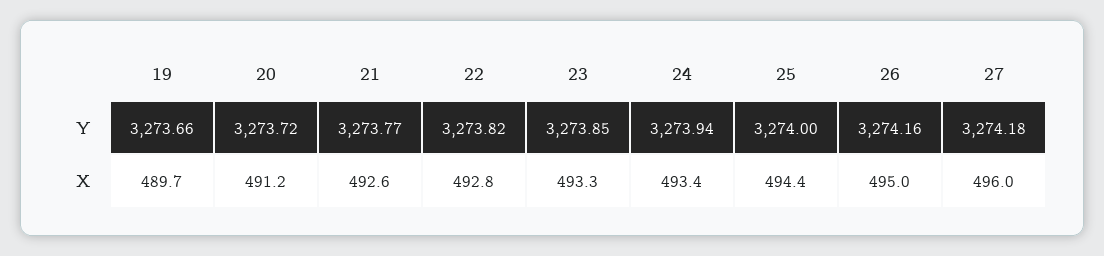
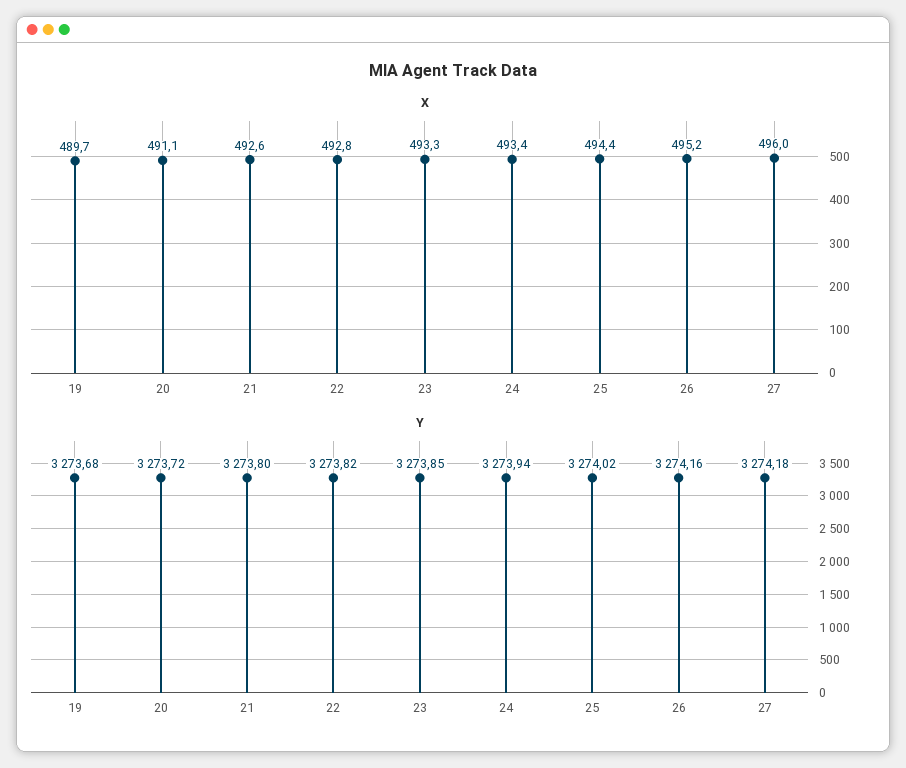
Y, 19: 3273.66 -> 3273.68
Y, 21: 3273.77 -> 3273.8
Y, 25: 3274 -> 3274.02
X, 20: 491.2 -> 491.1
X, 26: 495 -> 495.2

